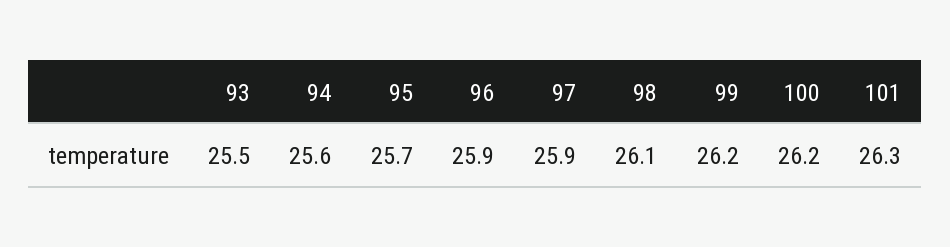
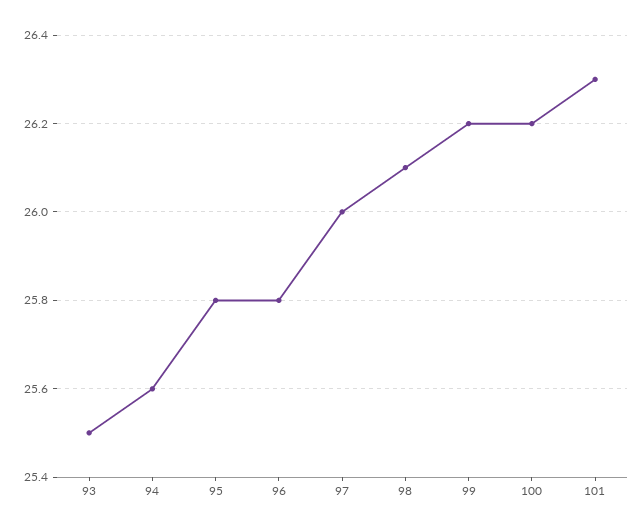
95: 25.7 -> 25.8
96: 25.9 -> 25.8
97: 25.9 -> 26

